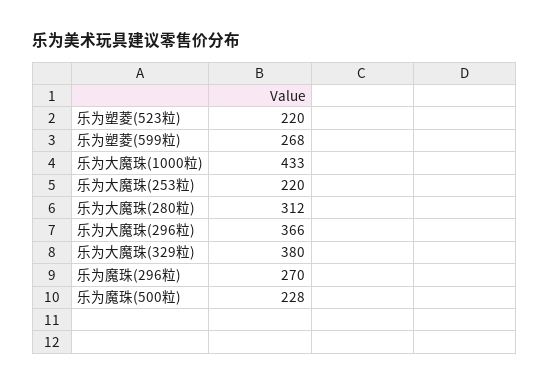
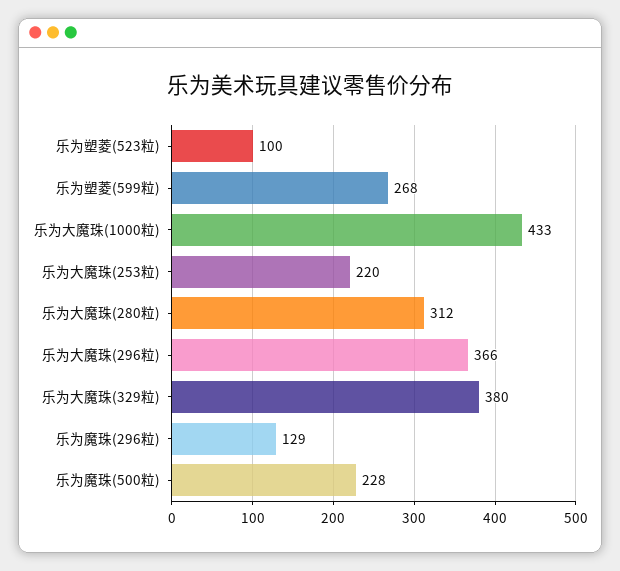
乐为塑菱(523粒): 220 -> 100
乐为魔珠(296粒): 270 -> 129

